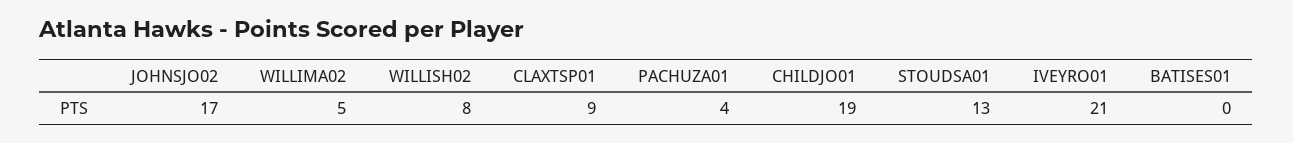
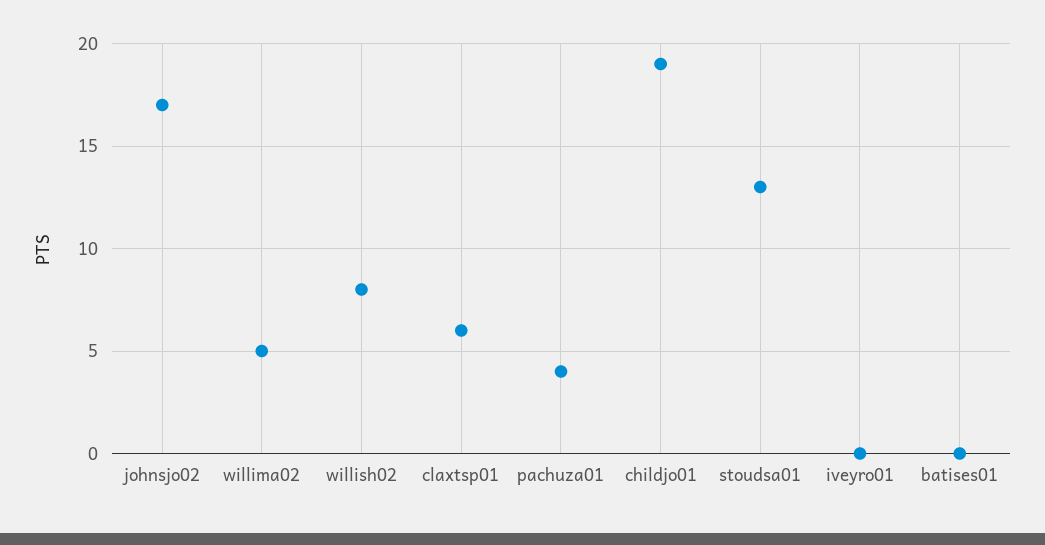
CLAXTSP01: 9 -> 6
IVEYRO01: 21 -> 0

